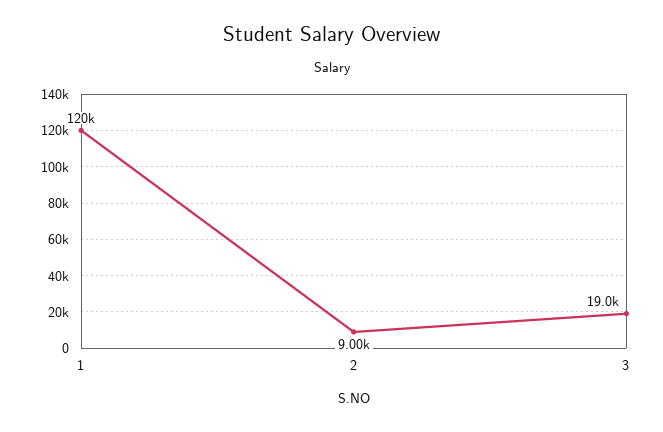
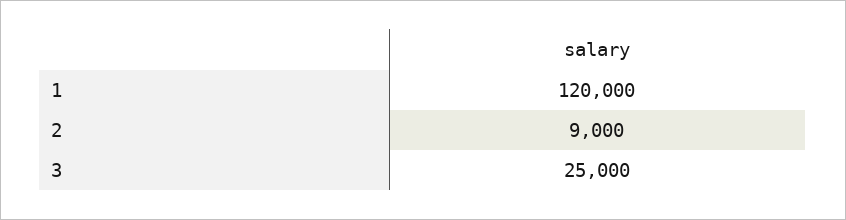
3: 19000 -> 25000

